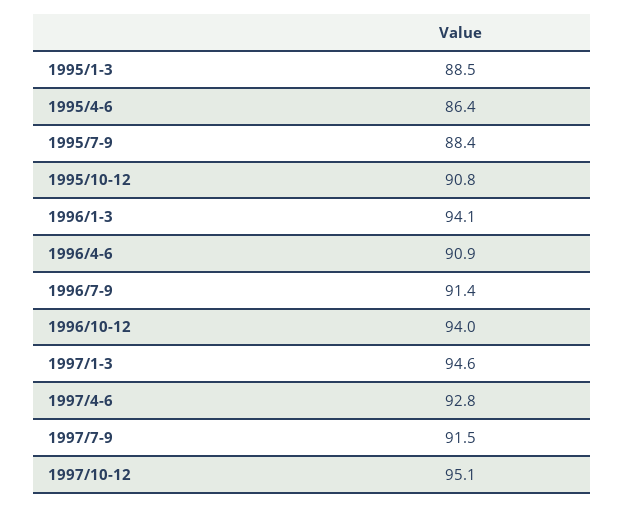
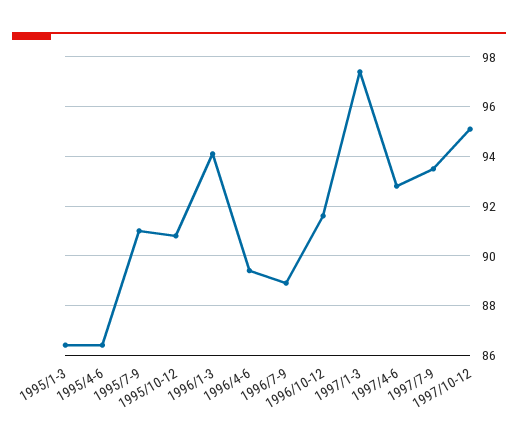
1995/1-3: 88.5 -> 86.5
1995/7-9: 88.4 -> 91
1996/4-6: 90.9 -> 89.5
1996/7-9: 91.4 -> 89
1996/10-12: 94 -> 91.5
1997/1-3: 94.6 -> 97.5
1997/7-9: 91.5 -> 93.5

